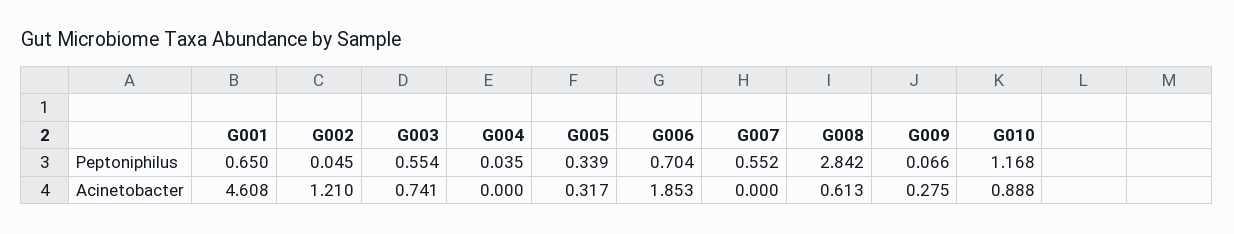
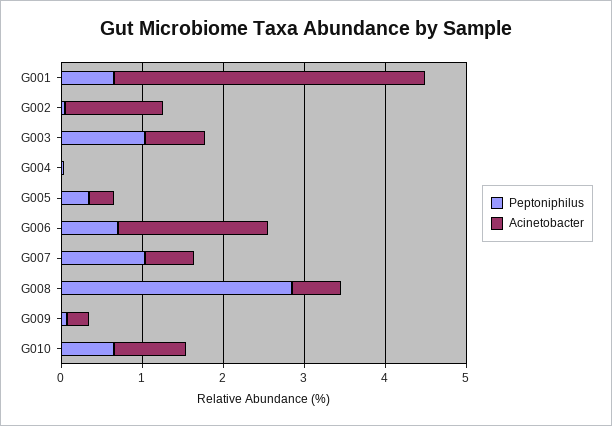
Peptoniphilus, G003: 0.554 -> 1
Peptoniphilus, G007: 0.552 -> 1
Peptoniphilus, G010: 1.168 -> 0.6
Acinetobacter, G001: 4.608 -> 3.8
Acinetobacter, G007: 0 -> 0.6

